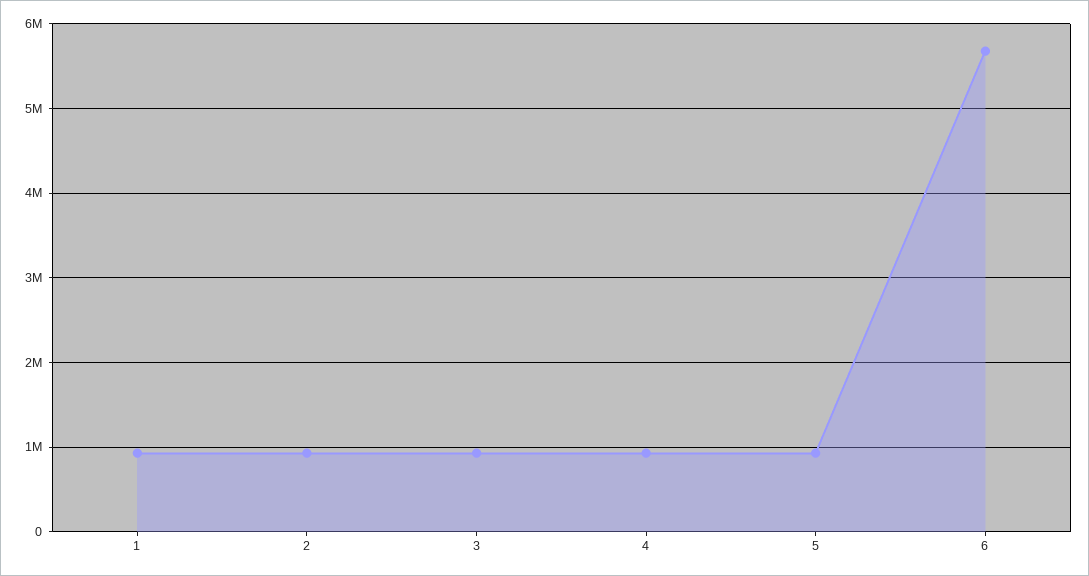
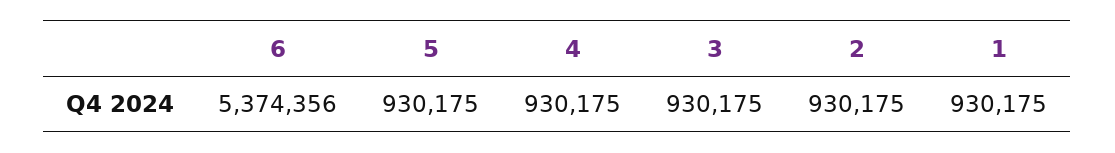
6: 5700000 -> 5374356

